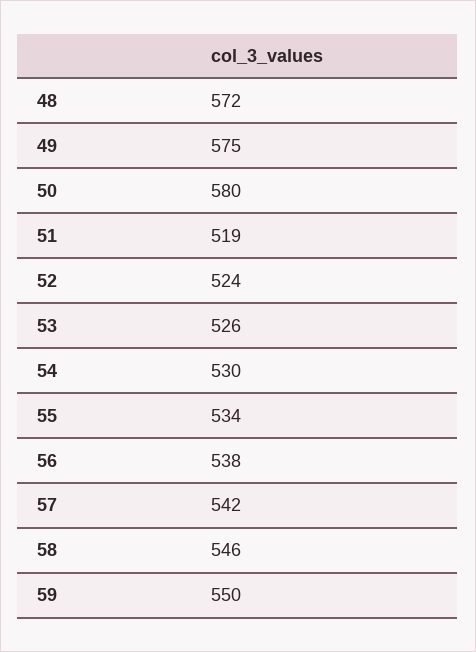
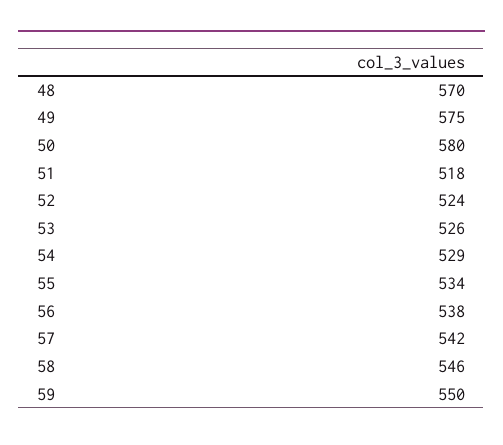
48: 572 -> 570
51: 519 -> 518
54: 530 -> 529

